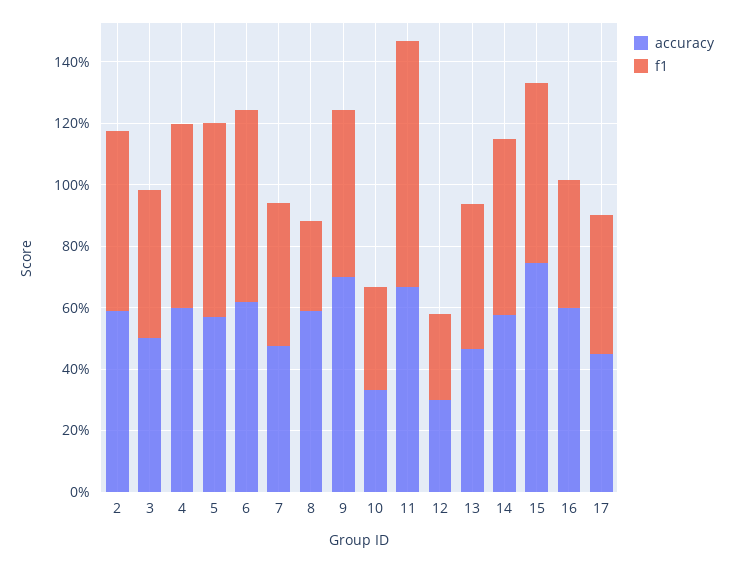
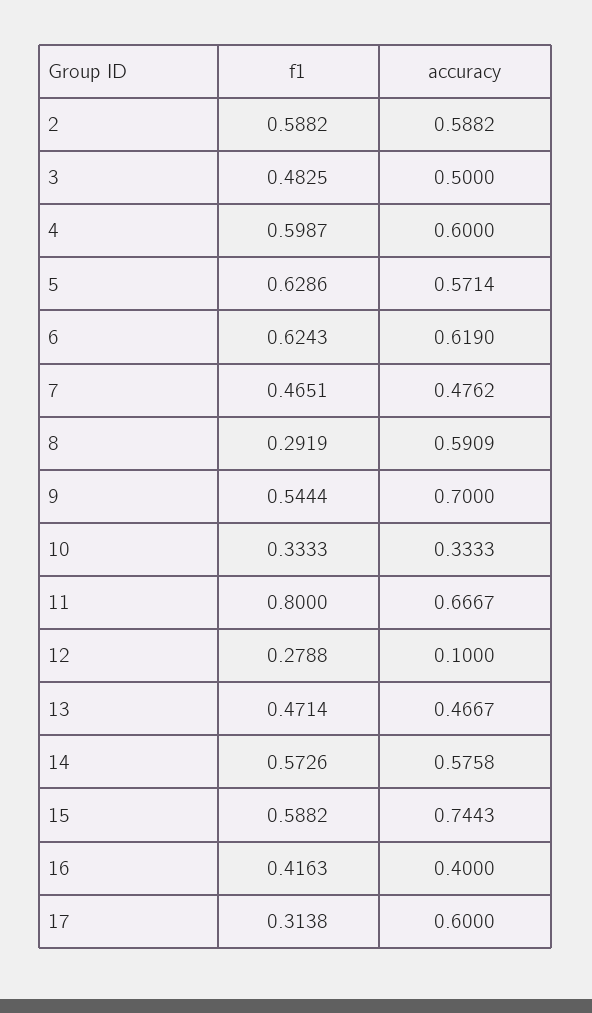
accuracy, 12: 0.3 -> 0.1
accuracy, 16: 0.6 -> 0.4
accuracy, 17: 0.45 -> 0.6
f1, 17: 0.45 -> 0.3138

